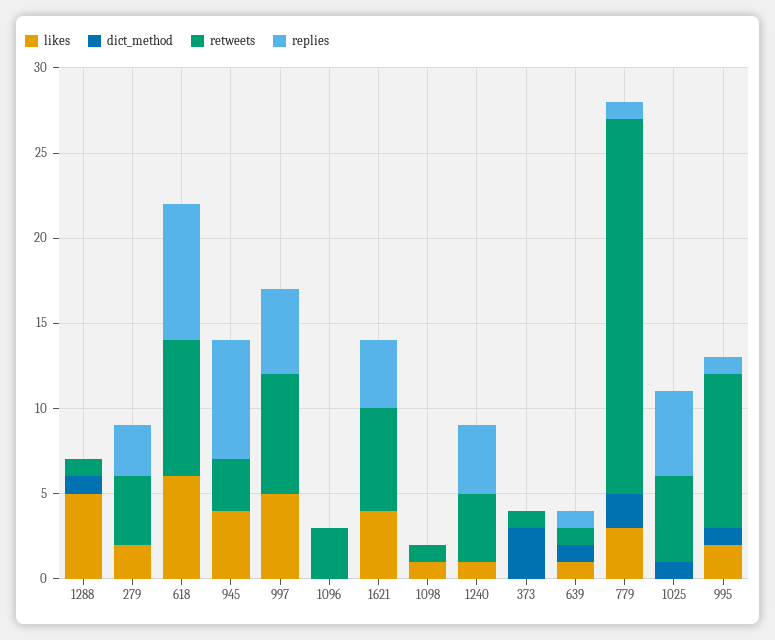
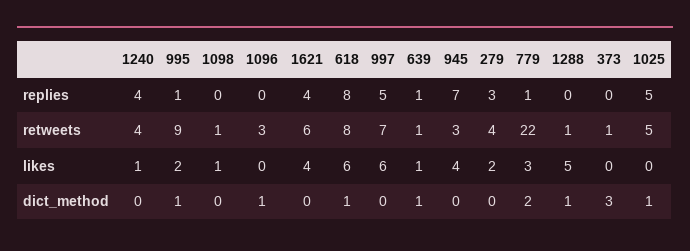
dict_method, 618: 0 -> 1
likes, 997: 5 -> 6
dict_method, 1096: 0 -> 1

